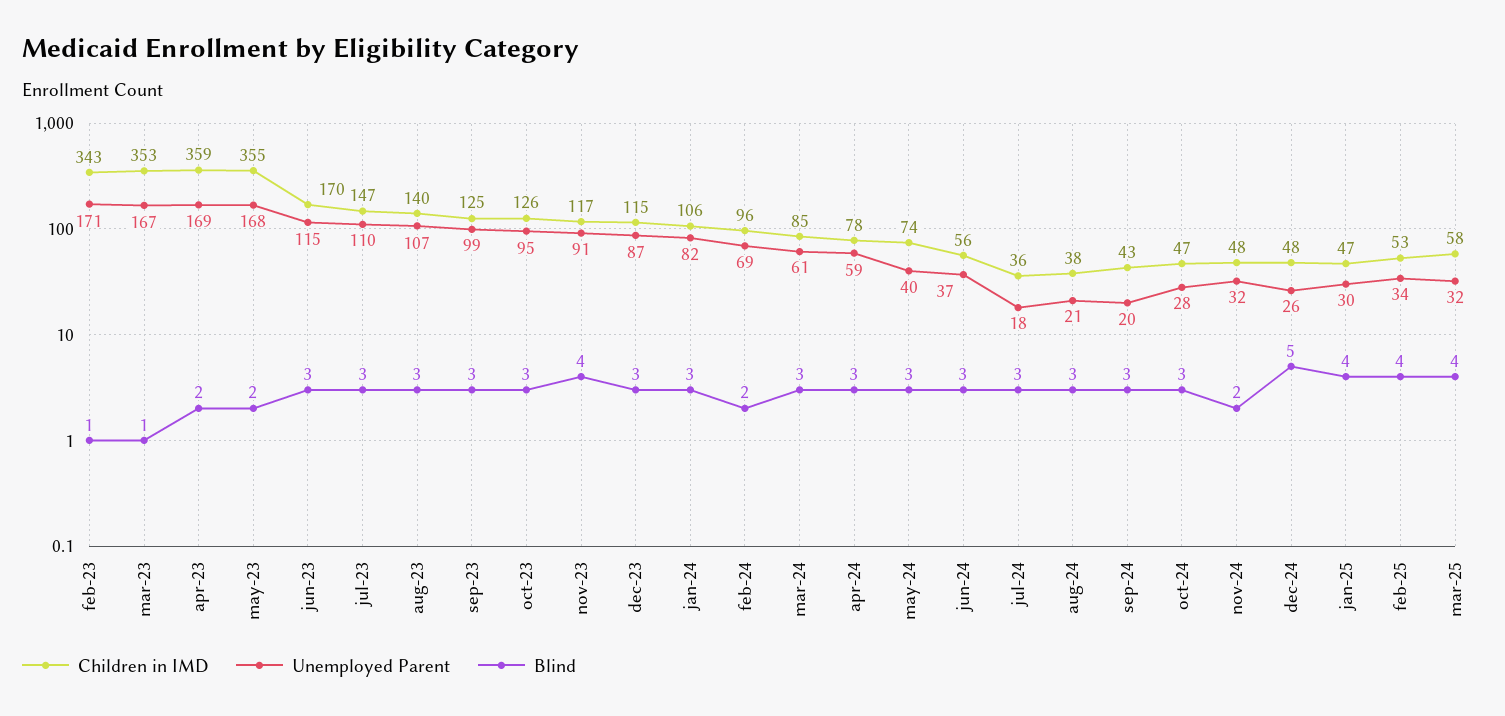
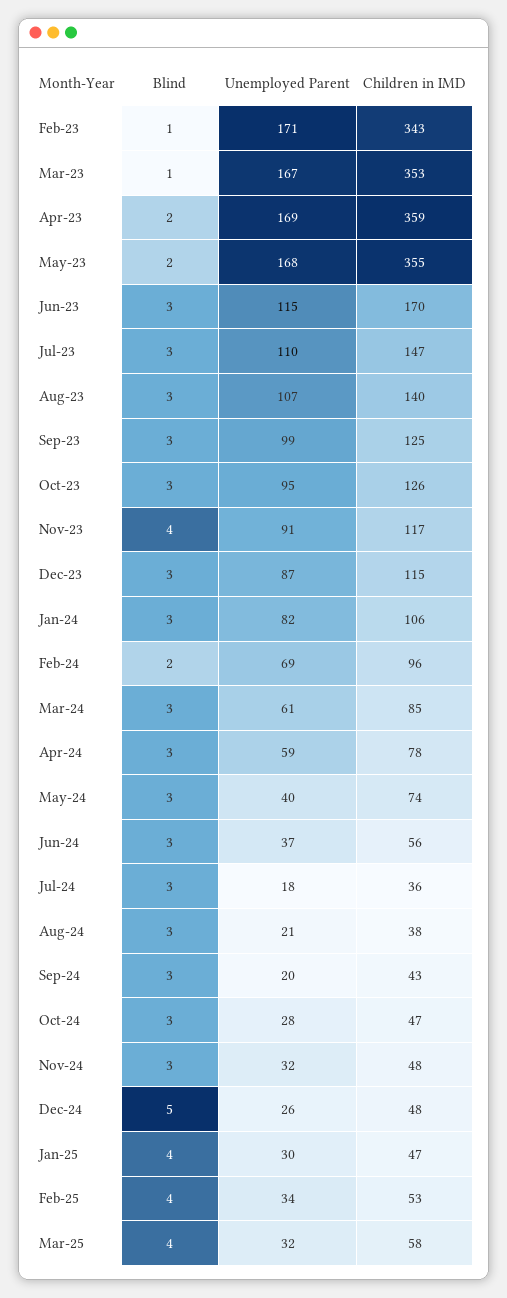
Blind, nov-24: 2 -> 3

